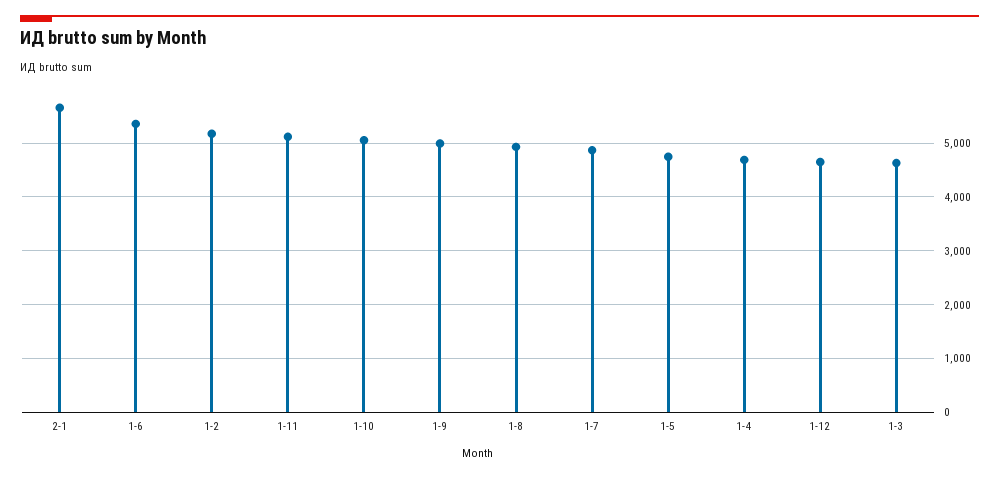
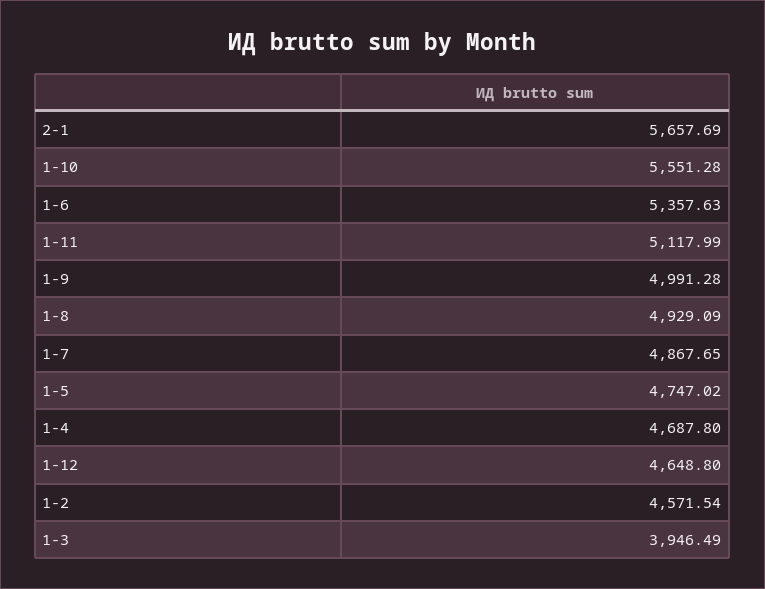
1-2: 5200 -> 4571.54
1-10: 5000 -> 5551.28
1-3: 4600 -> 3946.49

